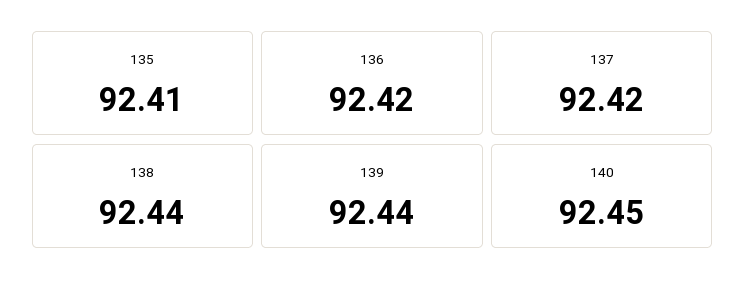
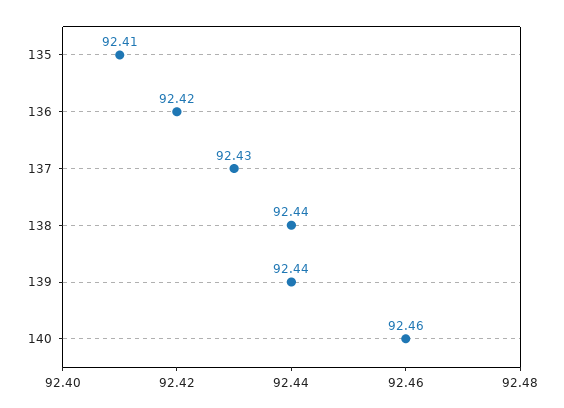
137: 92.42 -> 92.43
140: 92.45 -> 92.46

